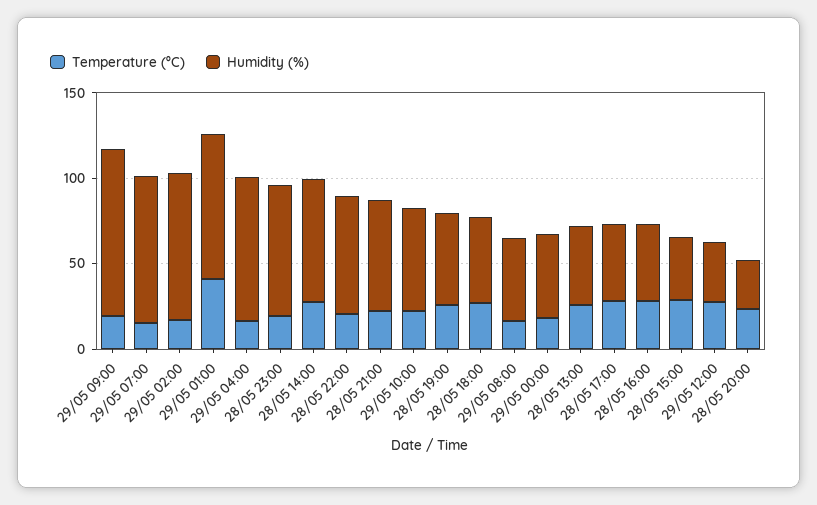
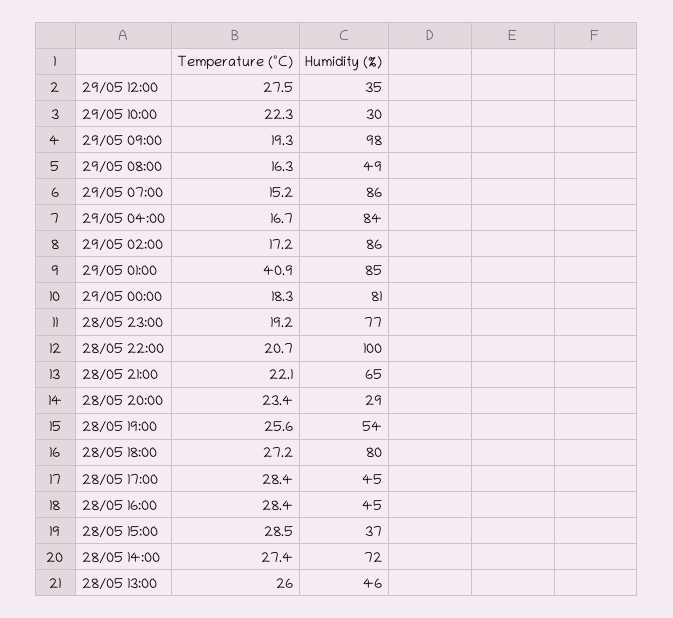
Humidity (%), 28/05 22:00: 70 -> 100
Humidity (%), 29/05 10:00: 60 -> 30
Humidity (%), 28/05 18:00: 50 -> 80
Humidity (%), 29/05 00:00: 50 -> 81

